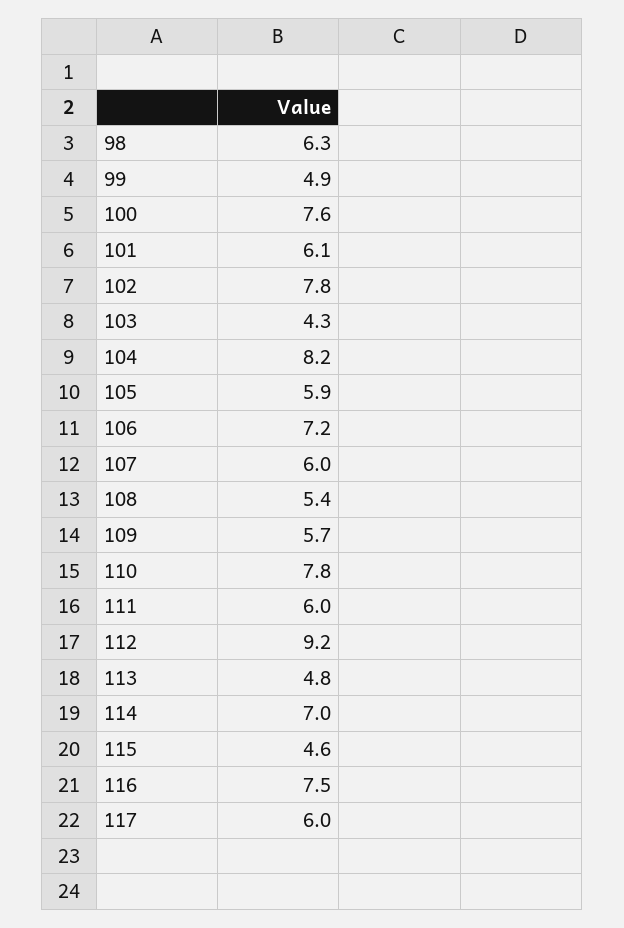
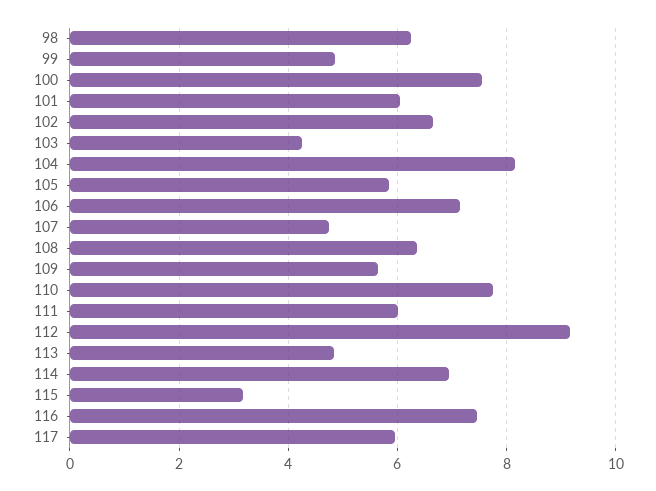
102: 7.8 -> 6.6
107: 6 -> 4.8
108: 5.4 -> 6.4
115: 4.6 -> 3.2

